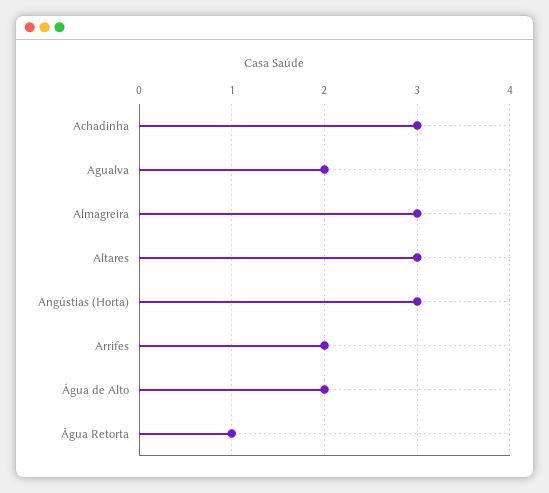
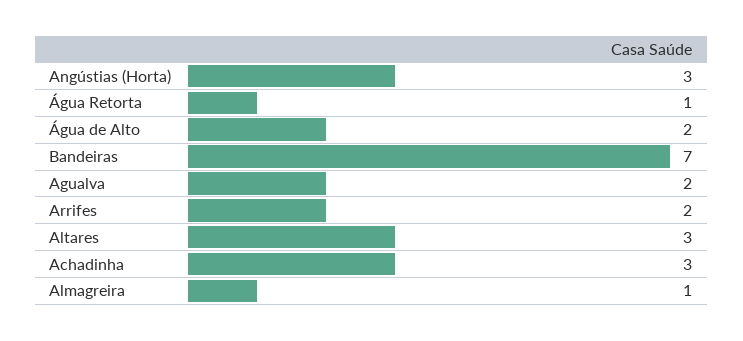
Almagreira: 3 -> 1
Bandeiras: none -> 7

